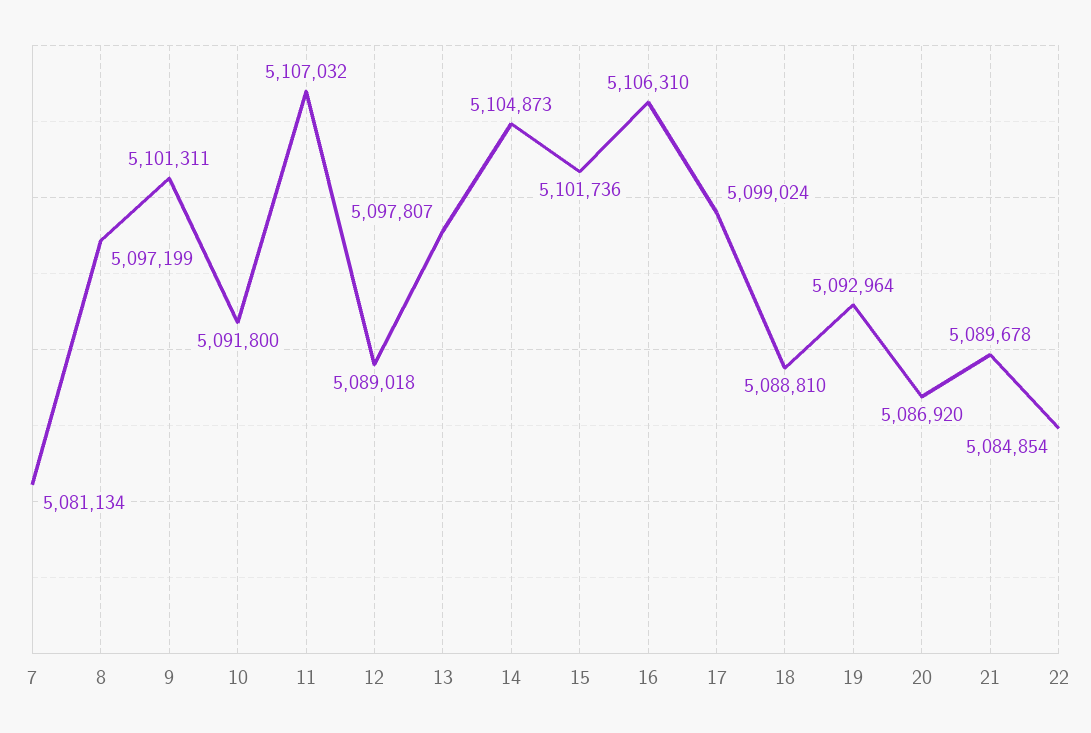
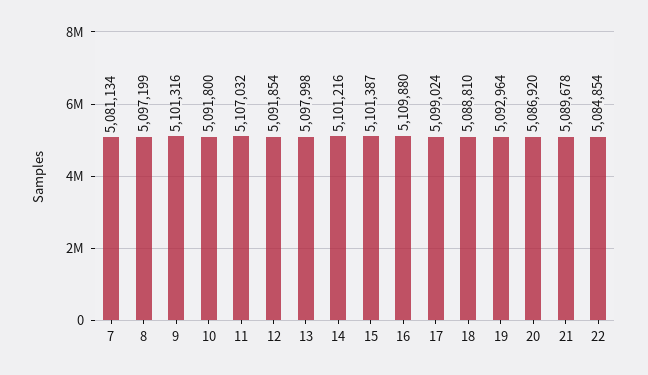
9: 5101311 -> 5101316
12: 5089018 -> 5091854
13: 5097807 -> 5097998
14: 5104873 -> 5101216
15: 5101736 -> 5101387
16: 5106310 -> 5109880

